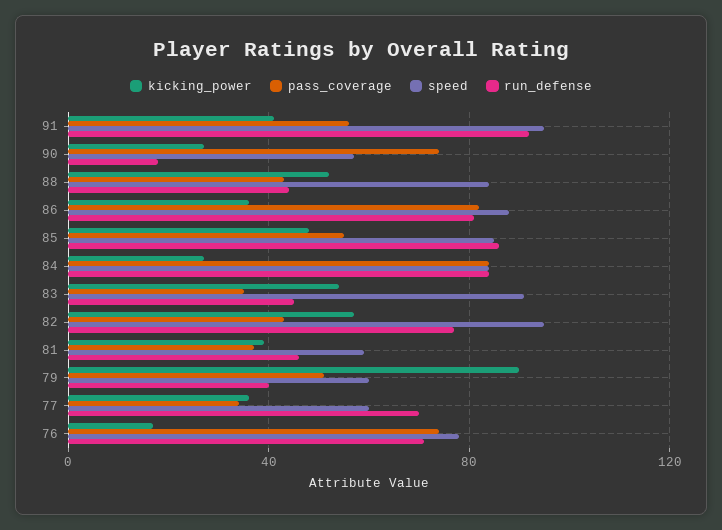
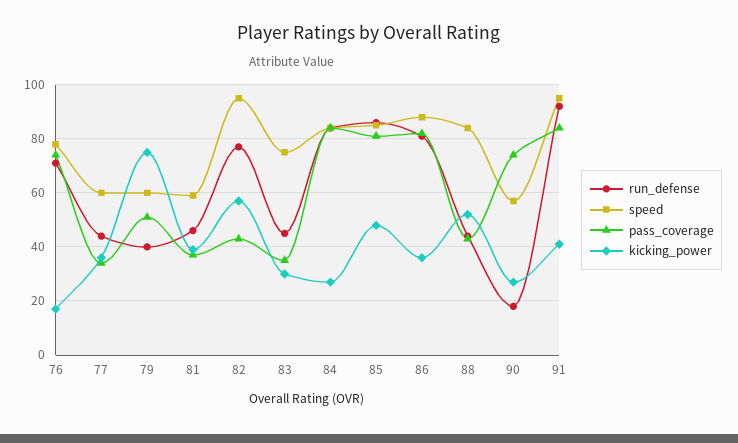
pass_coverage, 91: 55 -> 85
pass_coverage, 85: 55 -> 80
kicking_power, 83: 55 -> 30
speed, 83: 90 -> 75
kicking_power, 79: 90 -> 75
run_defense, 77: 70 -> 45

